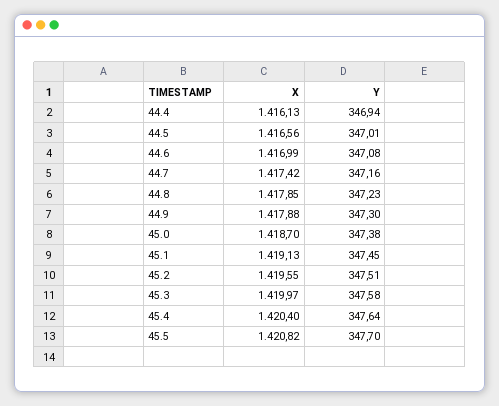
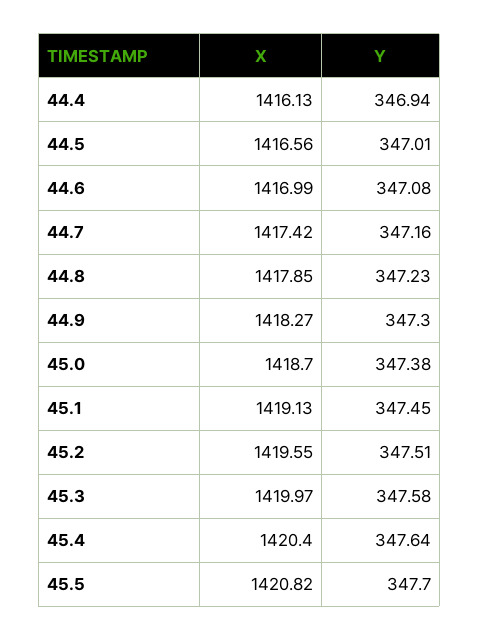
X, 44.9: 1417.88 -> 1418.27

